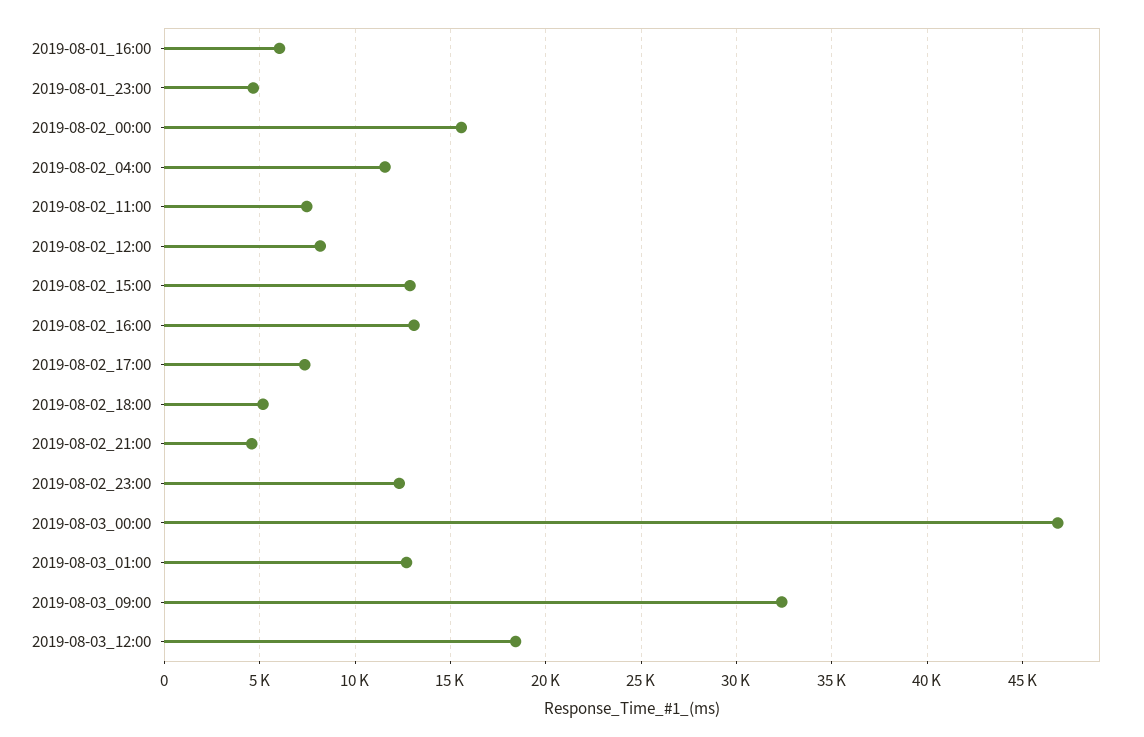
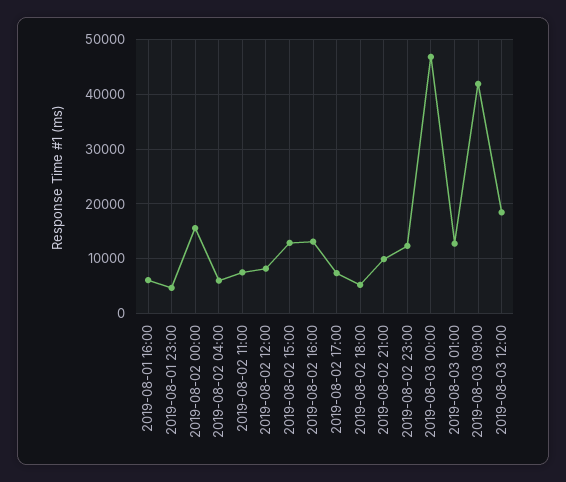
2019-08-02_04:00: 11500 -> 6000
2019-08-02_21:00: 4500 -> 10000
2019-08-03_09:00: 32500 -> 42000

